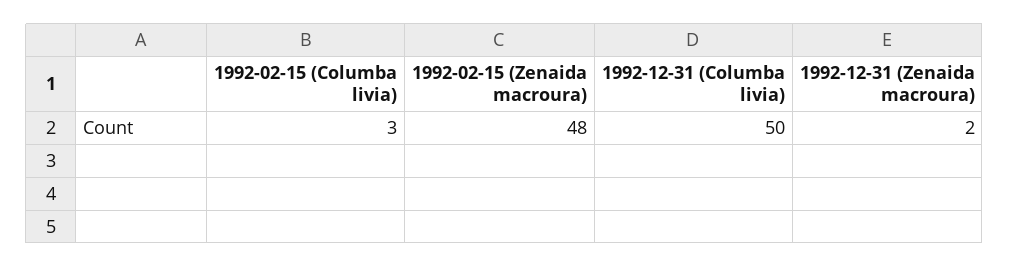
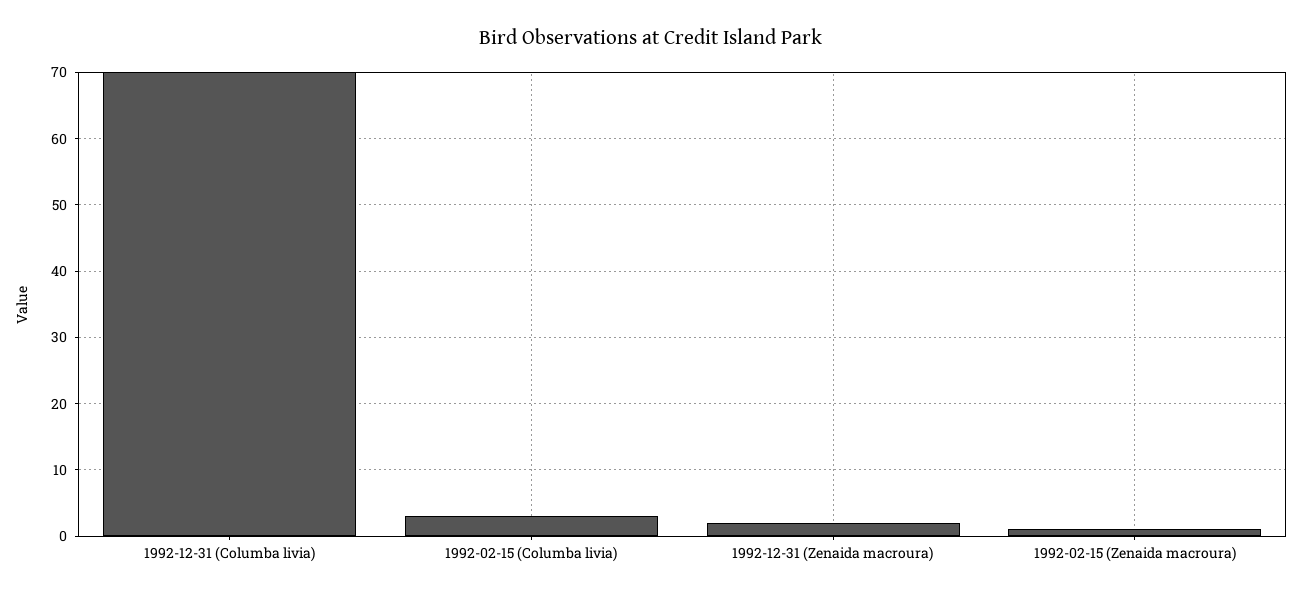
1992-02-15 (Zenaida macroura): 48 -> 1
1992-12-31 (Columba livia): 50 -> 70

